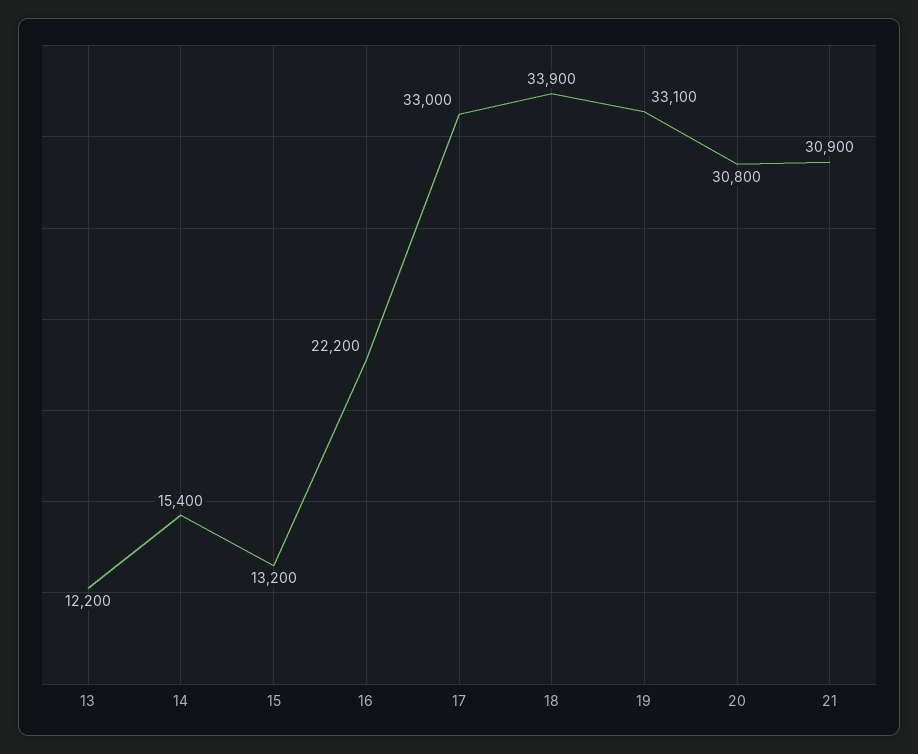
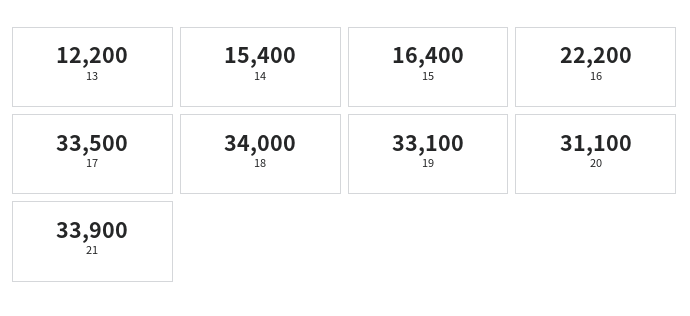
15: 13200 -> 16400
17: 33000 -> 33500
18: 33900 -> 34000
20: 30800 -> 31100
21: 30900 -> 33900

